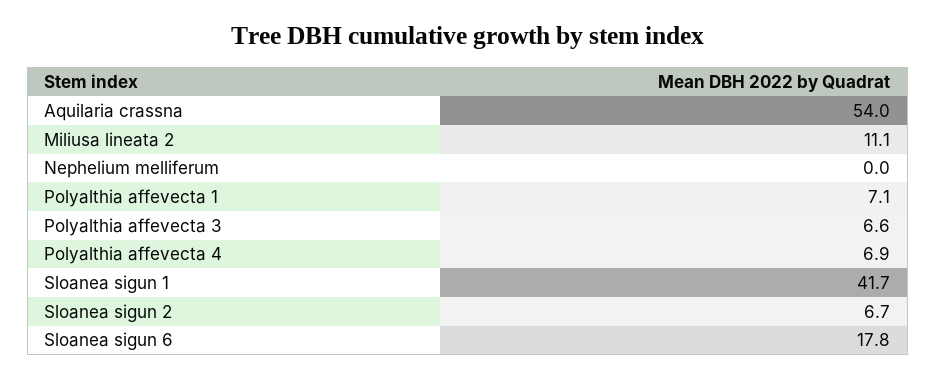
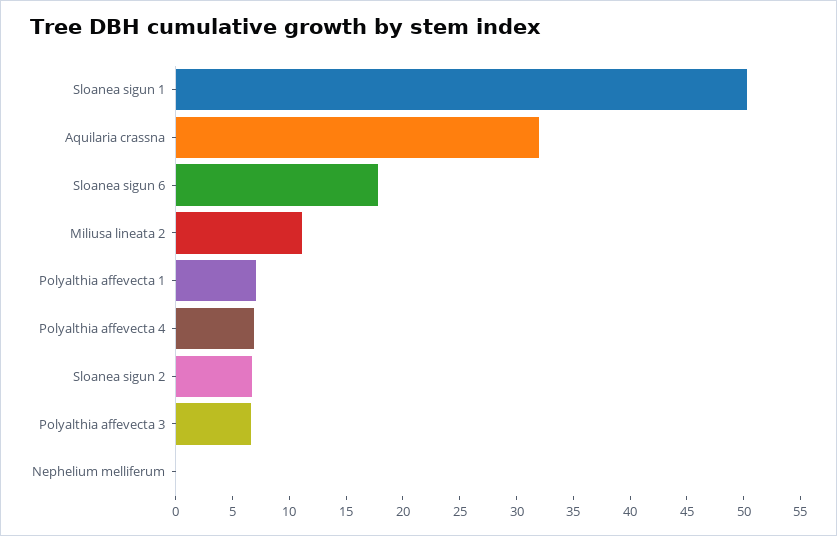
Aquilaria crassna: 54 -> 32
Sloanea sigun 1: 41.7 -> 50

